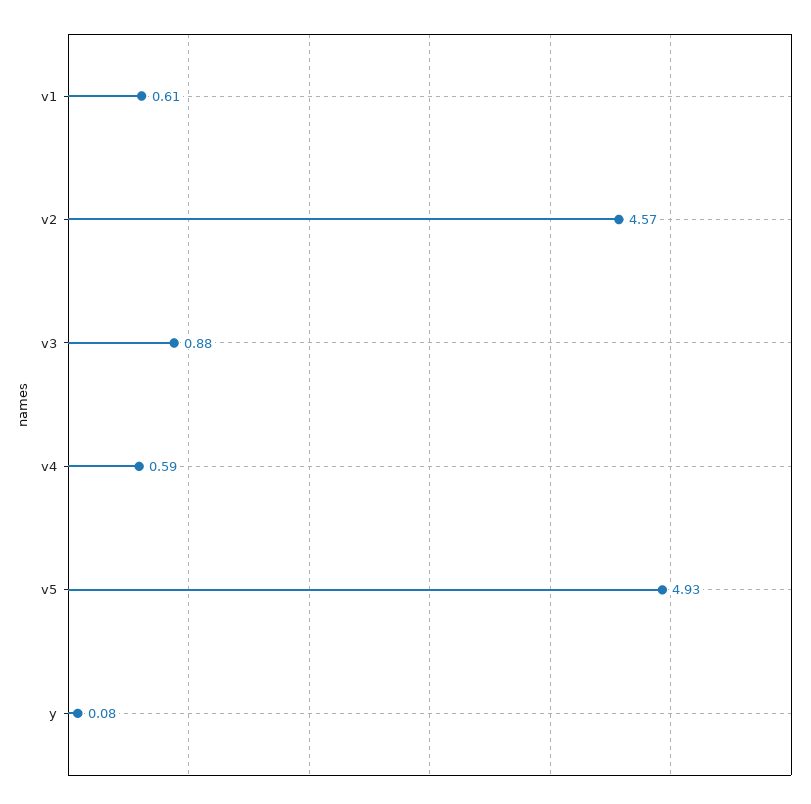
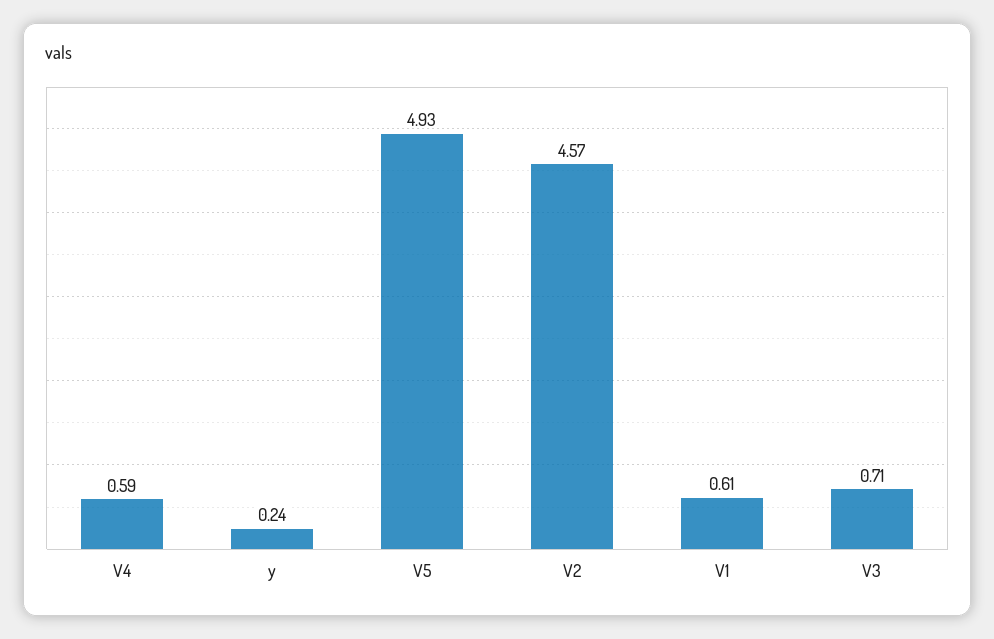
v3: 0.88 -> 0.71
y: 0.08 -> 0.24

